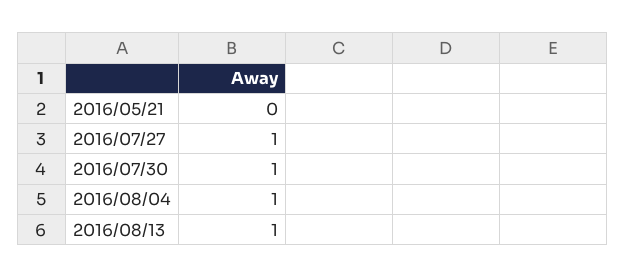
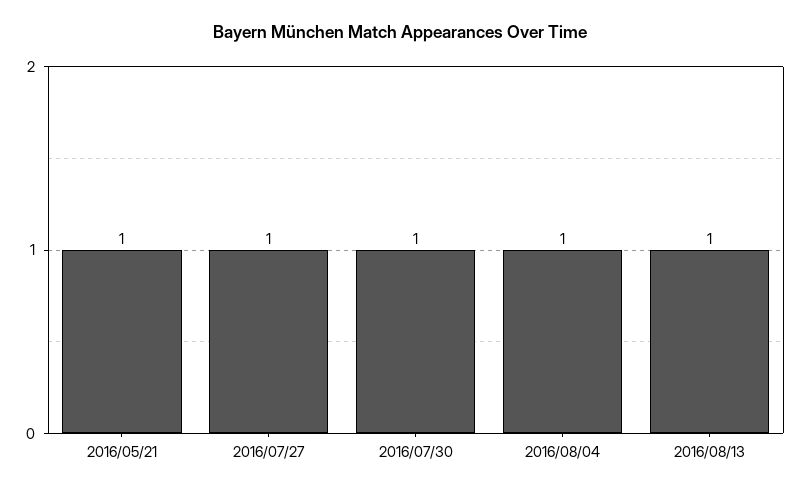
2016/05/21: 0 -> 1

